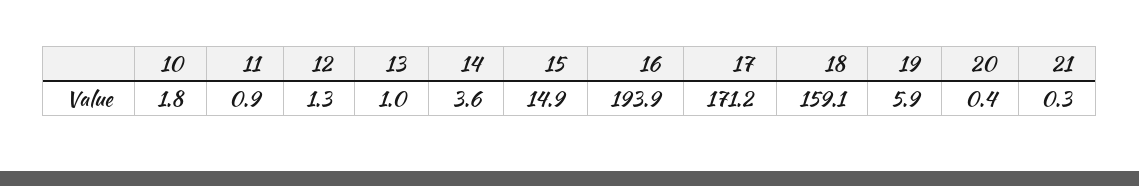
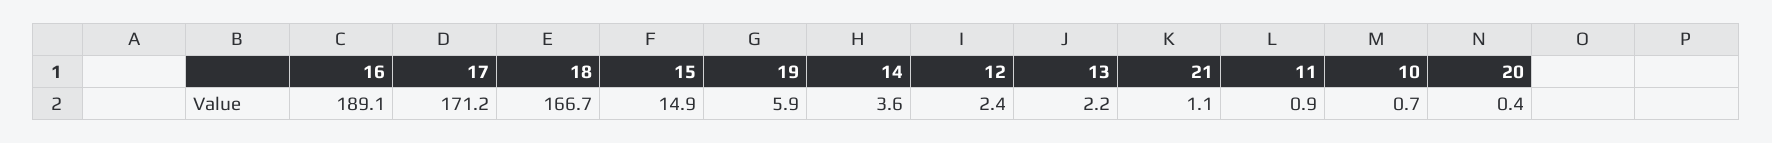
10: 1.8 -> 0.7
12: 1.3 -> 2.4
13: 1 -> 2.2
16: 193.9 -> 189.1
18: 159.1 -> 166.7
21: 0.3 -> 1.1

